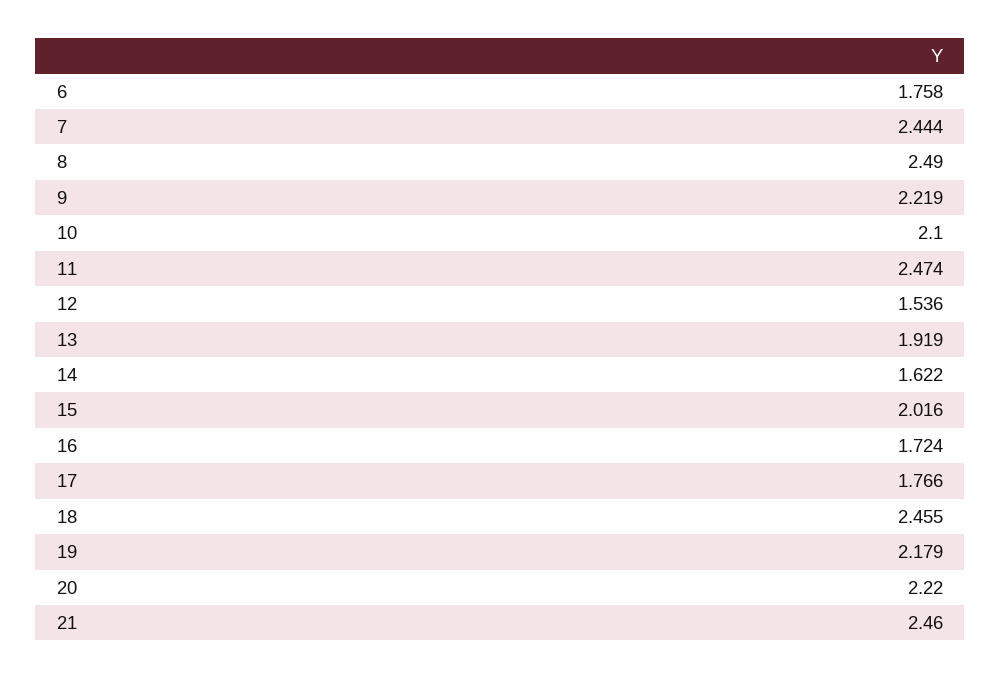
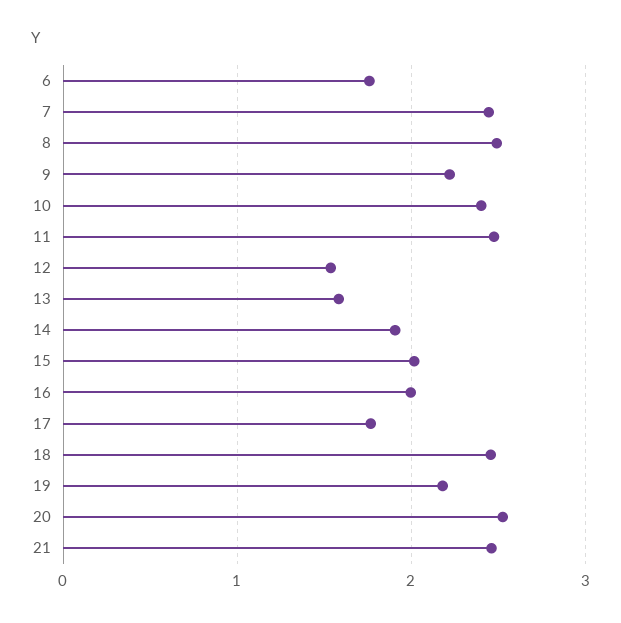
10: 2.1 -> 2.4
13: 1.919 -> 1.6
14: 1.622 -> 1.9
16: 1.724 -> 2
20: 2.22 -> 2.5

